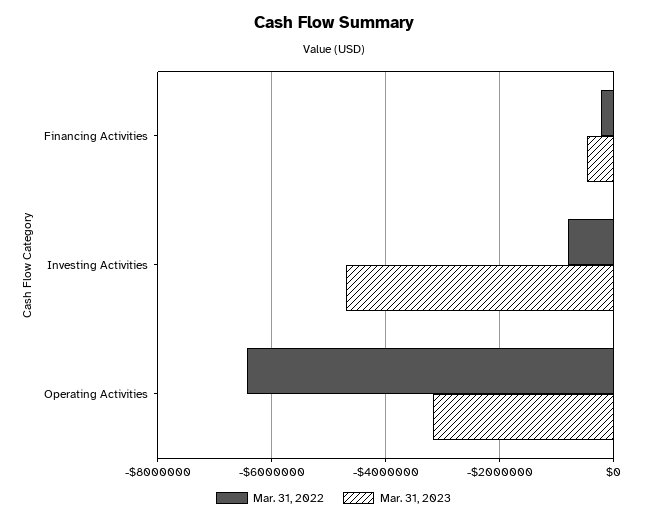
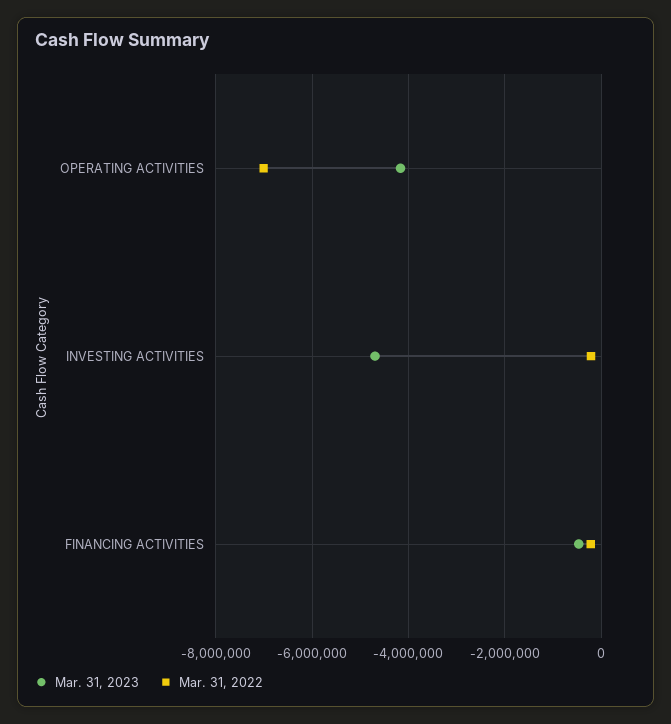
Mar. 31, 2022, Investing Activities: -800000 -> -200000
Mar. 31, 2022, Operating Activities: -6400000 -> -7000000
Mar. 31, 2023, Operating Activities: -3200000 -> -4200000

